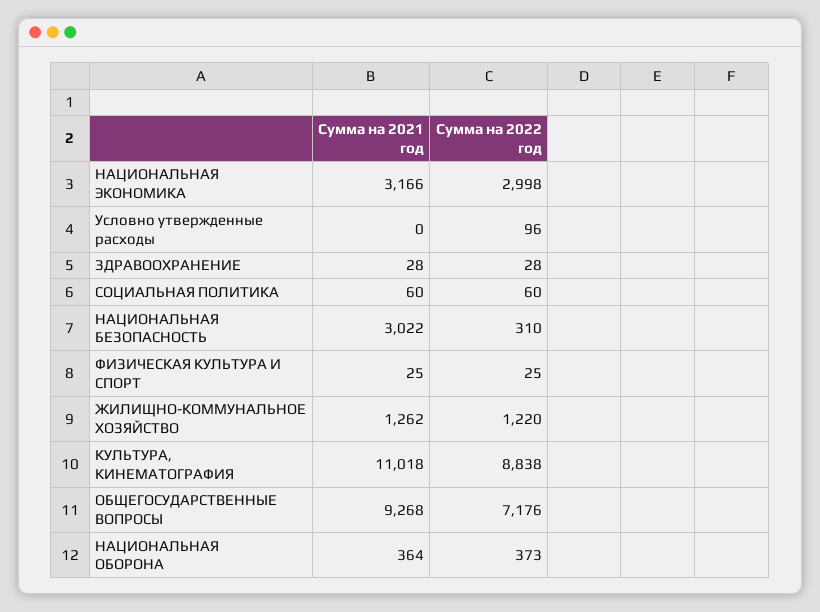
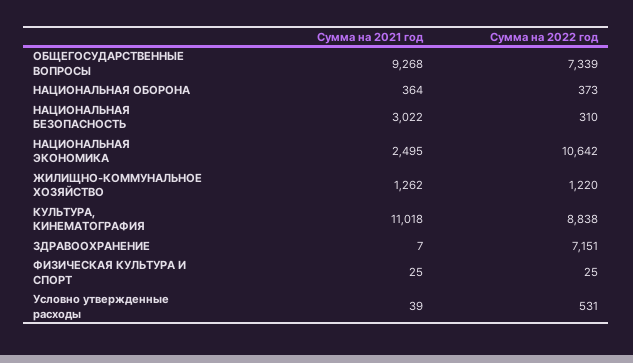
Сумма на 2021 год, НАЦИОНАЛЬНАЯ ЭКОНОМИКА: 3166 -> 2495
Сумма на 2022 год, НАЦИОНАЛЬНАЯ ЭКОНОМИКА: 2998 -> 10642
Сумма на 2021 год, Условно утвержденные расходы: 0 -> 39
Сумма на 2022 год, Условно утвержденные расходы: 96 -> 531
Сумма на 2021 год, ЗДРАВООХРАНЕНИЕ: 28 -> 7
Сумма на 2022 год, ЗДРАВООХРАНЕНИЕ: 28 -> 7151
Сумма на 2021 год, СОЦИАЛЬНАЯ ПОЛИТИКА: 60 -> none
Сумма на 2022 год, СОЦИАЛЬНАЯ ПОЛИТИКА: 60 -> none
Сумма на 2022 год, ОБЩЕГОСУДАРСТВЕННЫЕ ВОПРОСЫ: 7176 -> 7339

